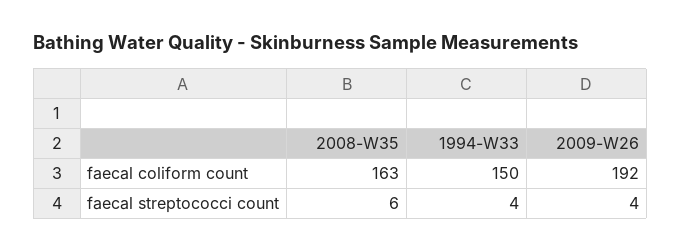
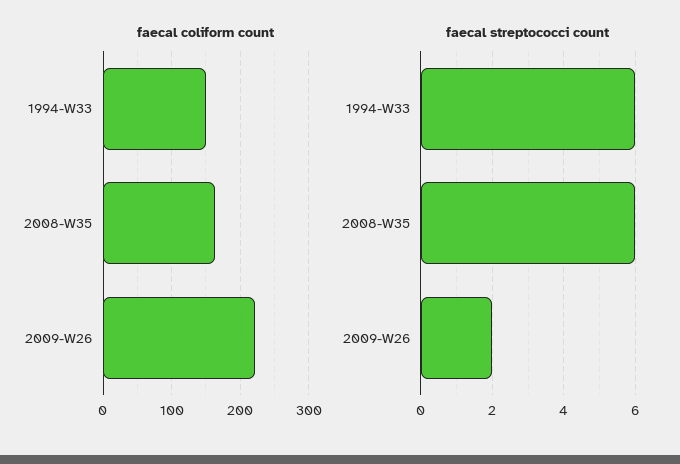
faecal coliform count, 2009-W26: 192 -> 220
faecal streptococci count, 1994-W33: 4 -> 6
faecal streptococci count, 2009-W26: 4 -> 2

